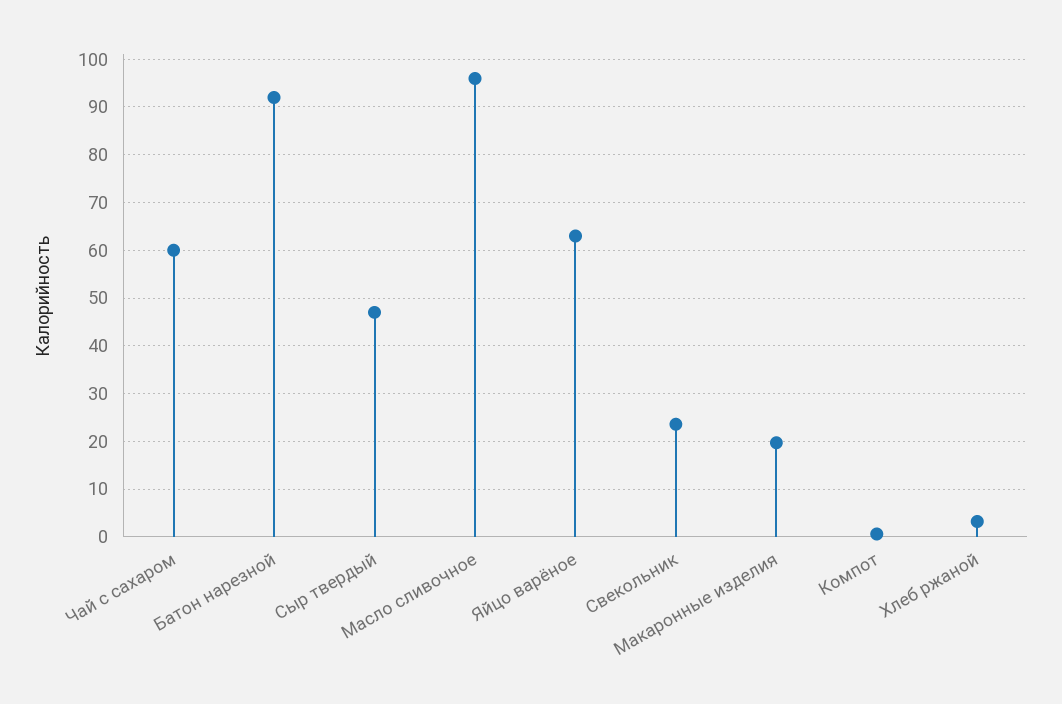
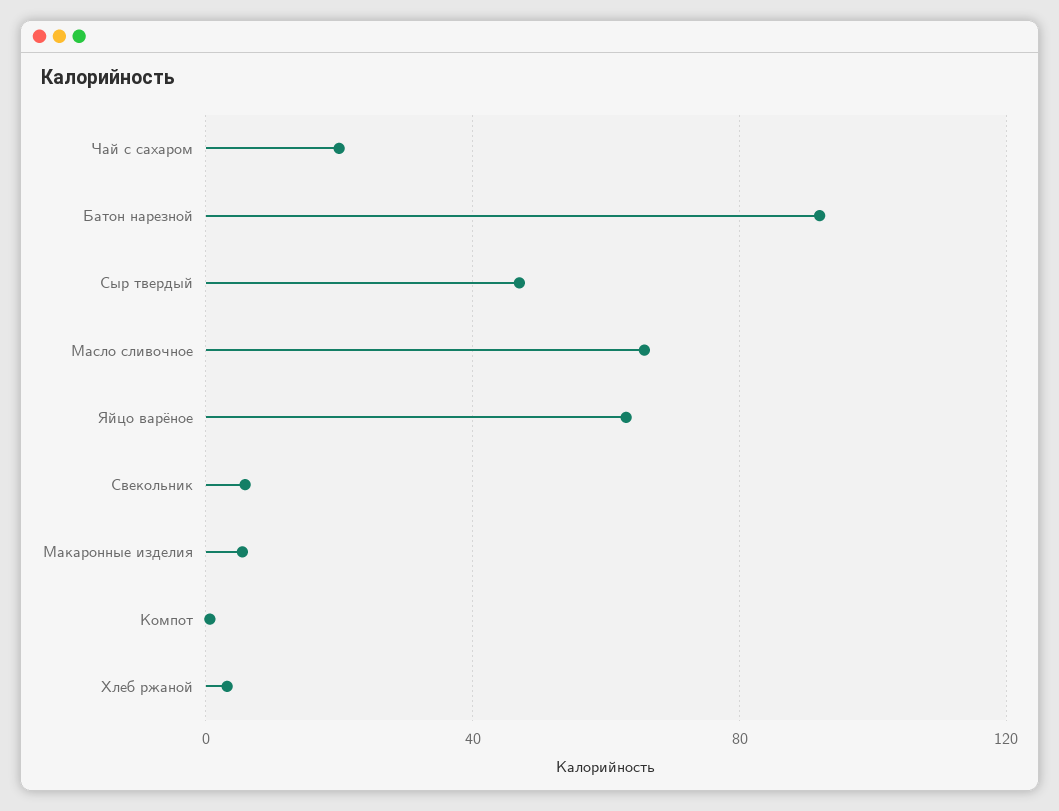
Чай с сахаром: 60 -> 20
Масло сливочное: 96 -> 65
Свекольник: 24 -> 5
Макаронные изделия: 20 -> 5

